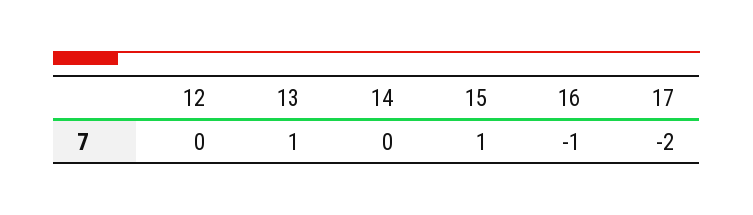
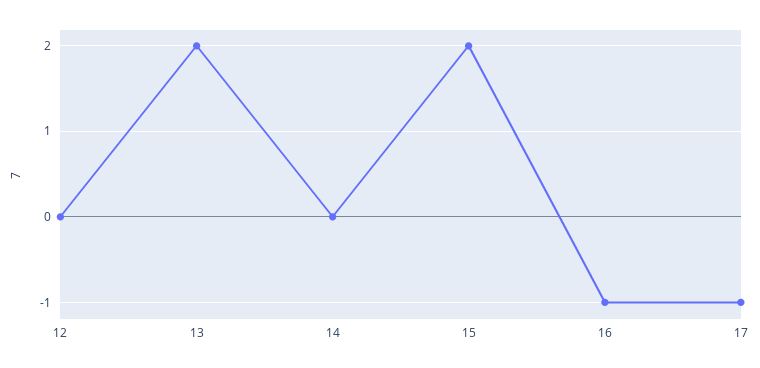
13: 1 -> 2
15: 1 -> 2
17: -2 -> -1

